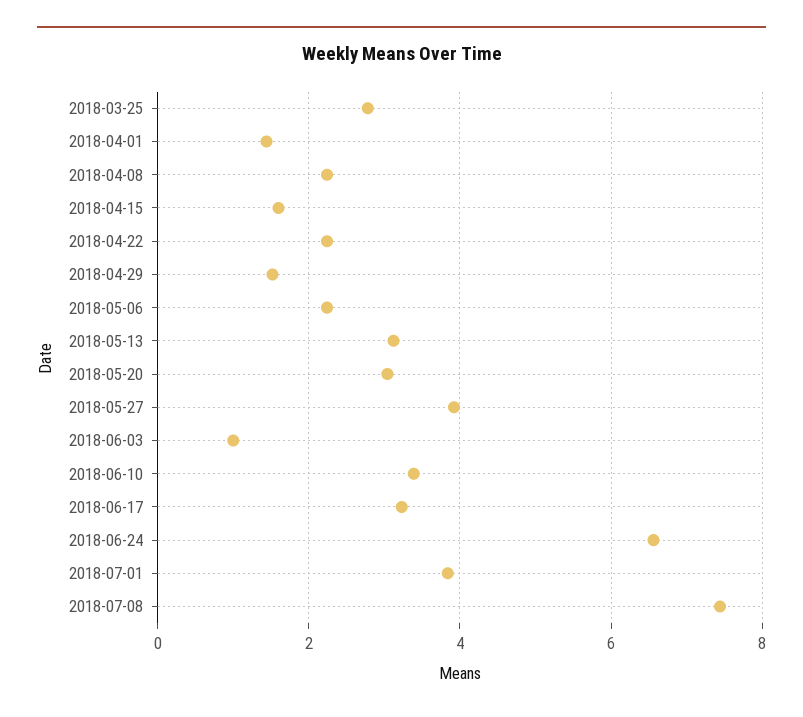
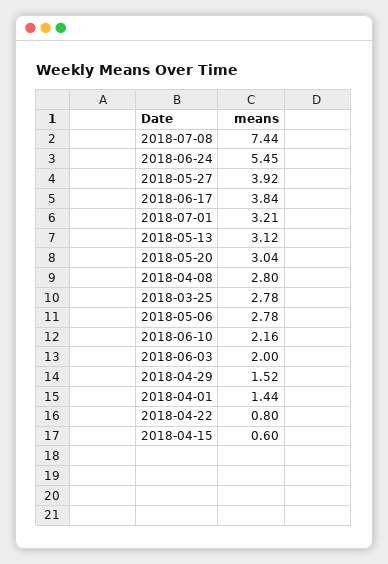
2018-04-08: 2.2 -> 2.8
2018-04-15: 1.6 -> 0.6
2018-04-22: 2.2 -> 0.8
2018-05-06: 2.2 -> 2.78
2018-06-03: 1 -> 2
2018-06-10: 3.4 -> 2.16
2018-06-17: 3.2 -> 3.84
2018-06-24: 6.6 -> 5.45
2018-07-01: 3.8 -> 3.21

